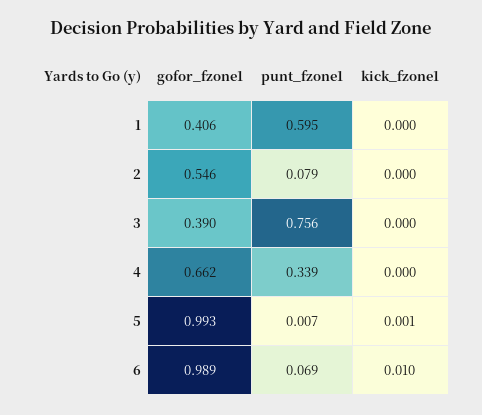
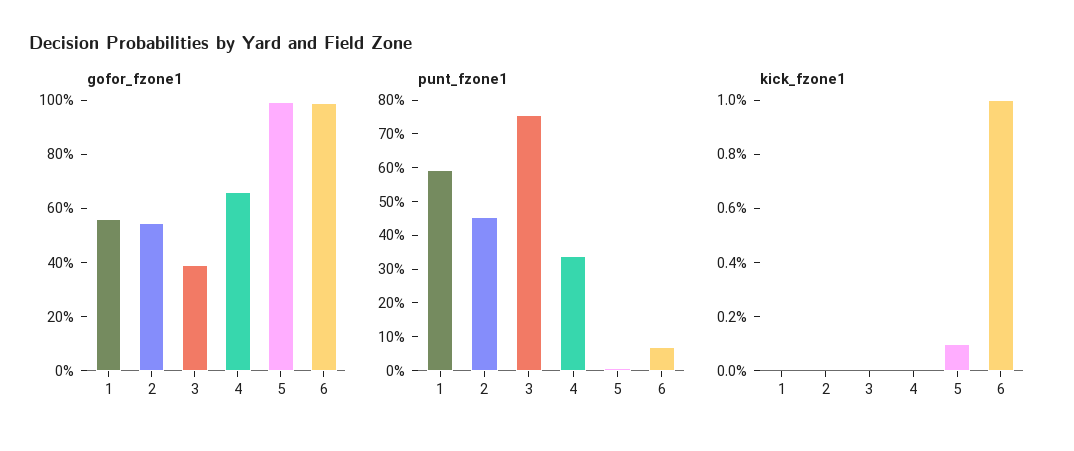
gofor_fzone1, 1: 0.406 -> 0.55
punt_fzone1, 2: 0.079 -> 0.45

